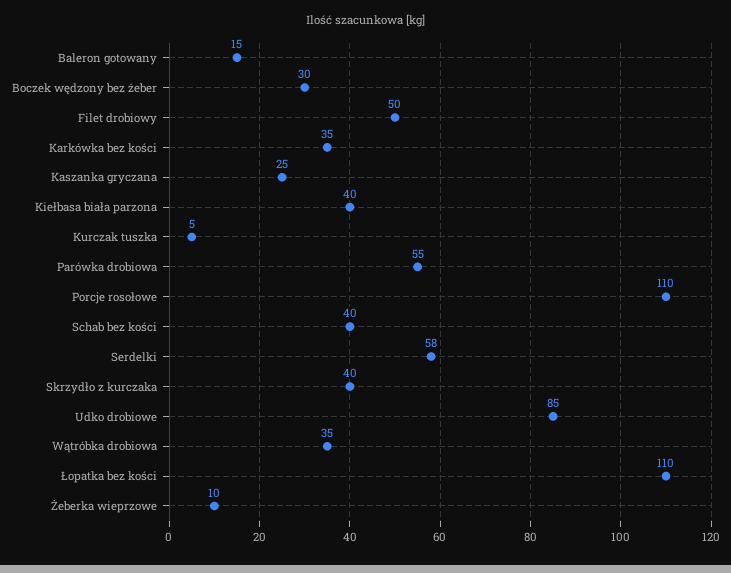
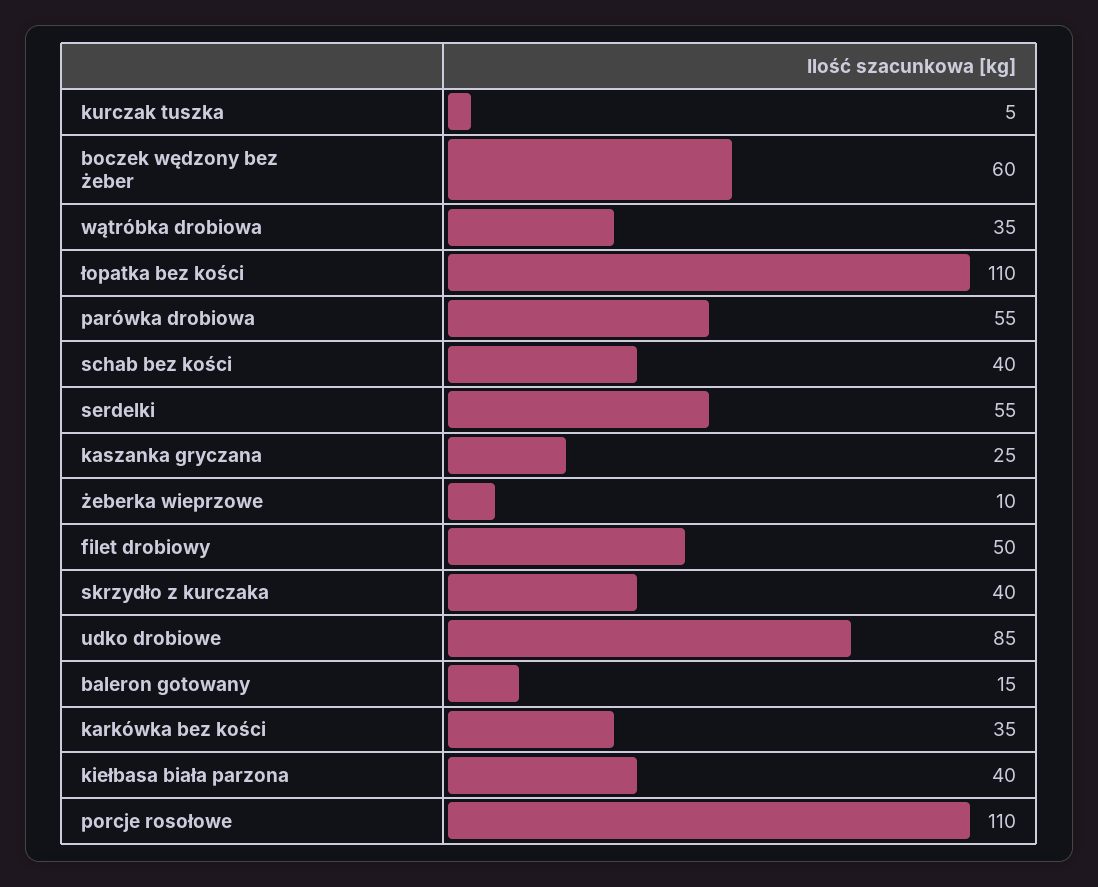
Boczek wędzony bez żeber: 30 -> 60
Serdelki: 58 -> 55

